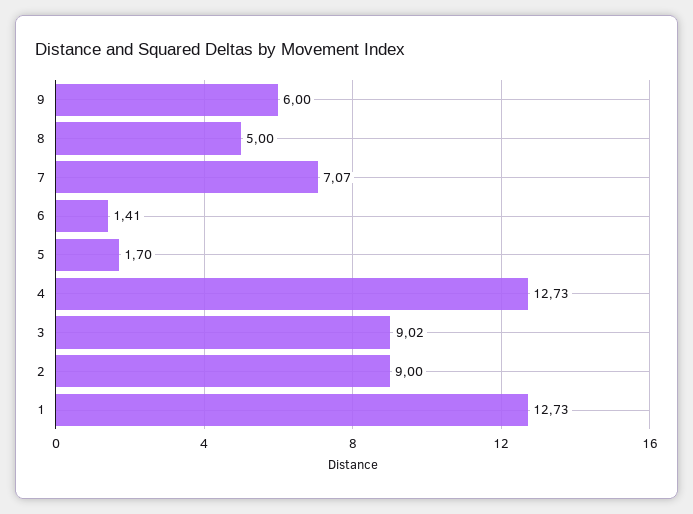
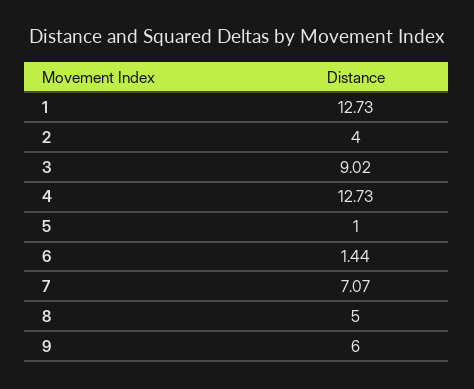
6: 1.41 -> 1.44
5: 1.7 -> 1
2: 9 -> 4

